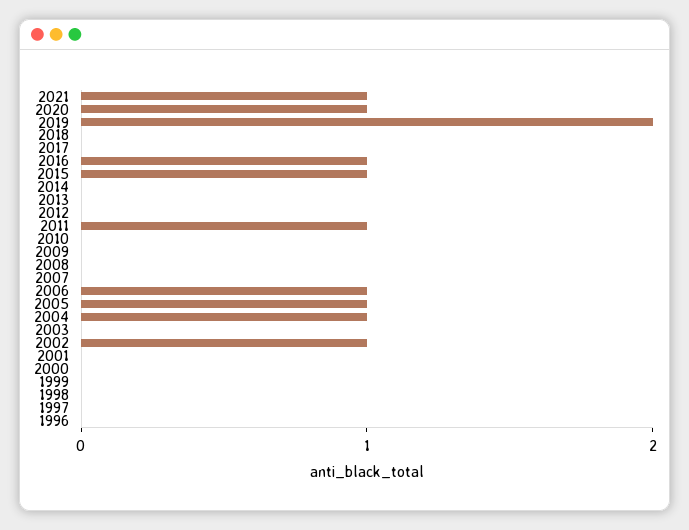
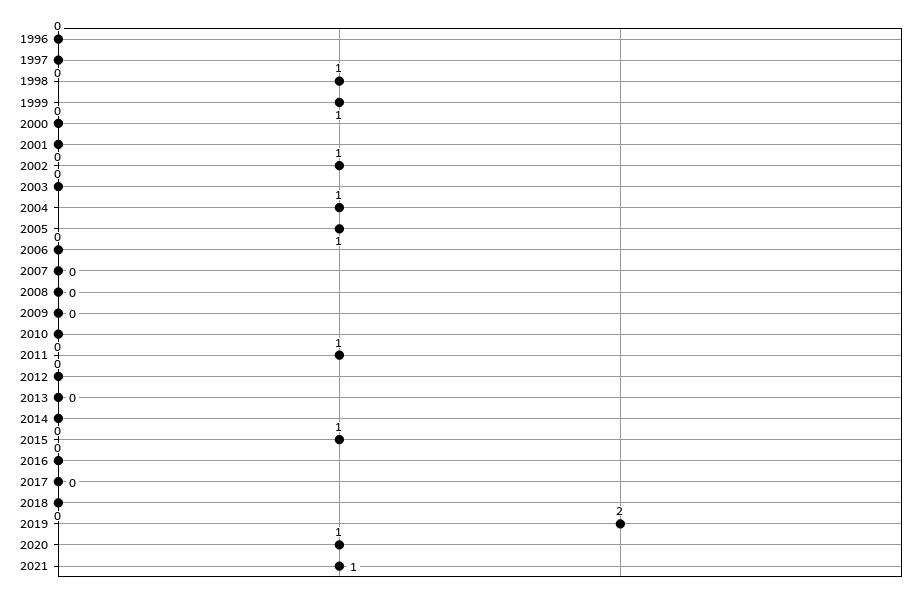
2016: 1 -> 0
2006: 1 -> 0
1999: 0 -> 1
1998: 0 -> 1

